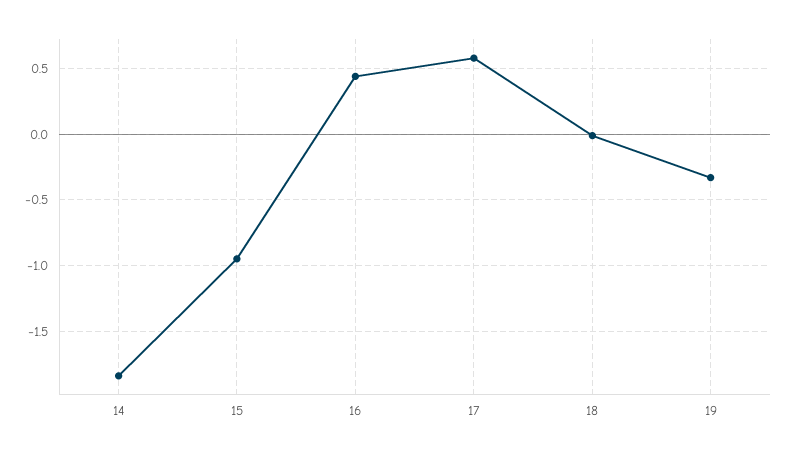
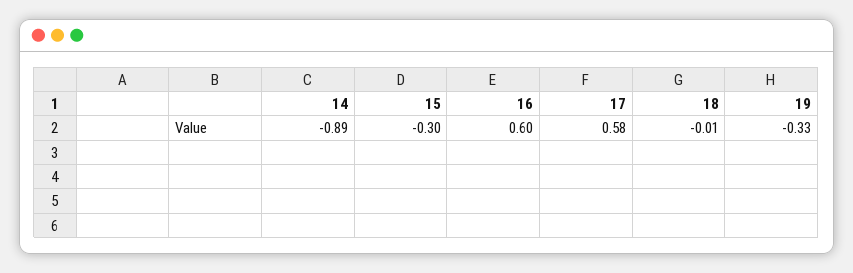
14: -1.85 -> -0.89
15: -0.95 -> -0.3
16: 0.45 -> 0.6

